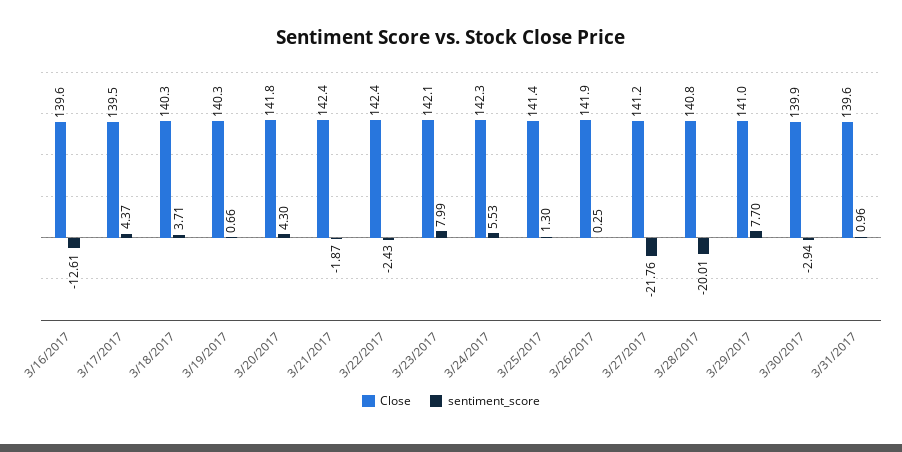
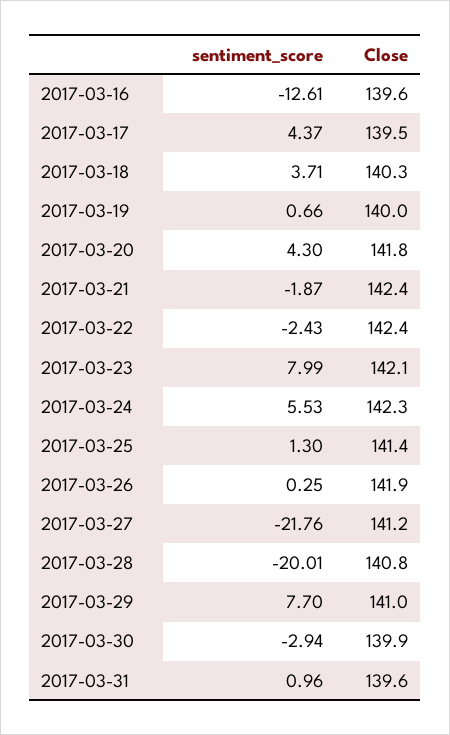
Close, 3/19/2017: 140.3 -> 140

